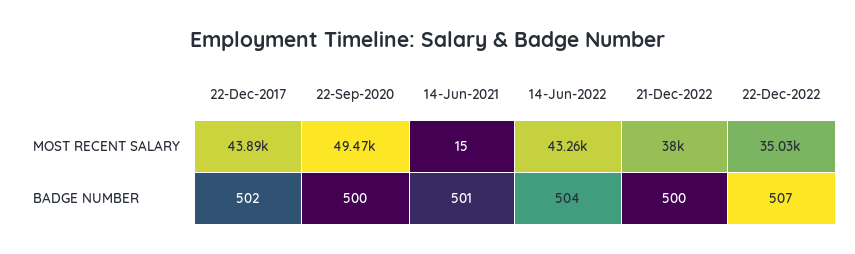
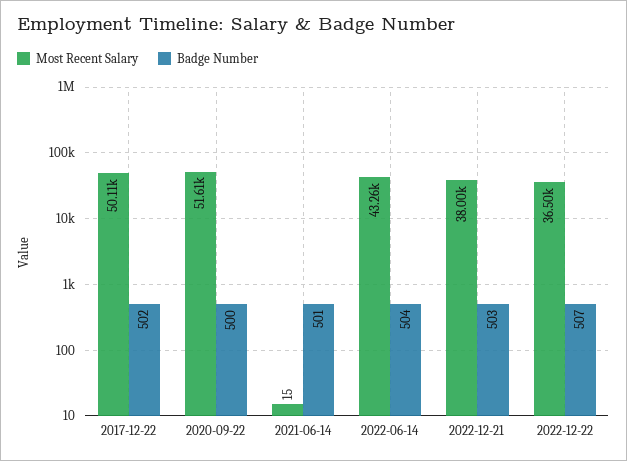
MOST RECENT SALARY, 22-Dec-2017: 43890 -> 50110
MOST RECENT SALARY, 22-Sep-2020: 49470 -> 51610
MOST RECENT SALARY, 22-Dec-2022: 35030 -> 36500
BADGE NUMBER, 21-Dec-2022: 500 -> 503

